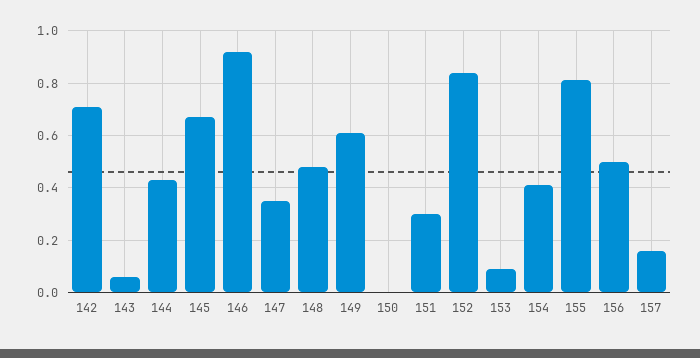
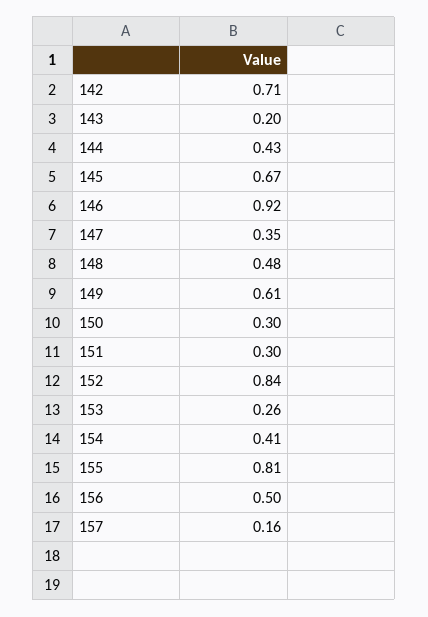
143: 0.05 -> 0.2
150: 0 -> 0.3
153: 0.1 -> 0.26

